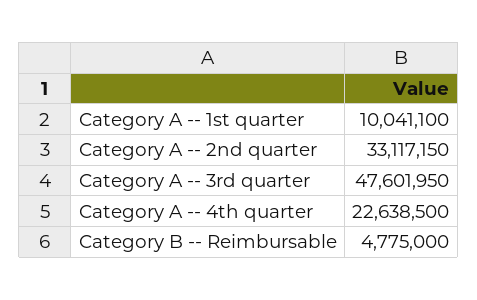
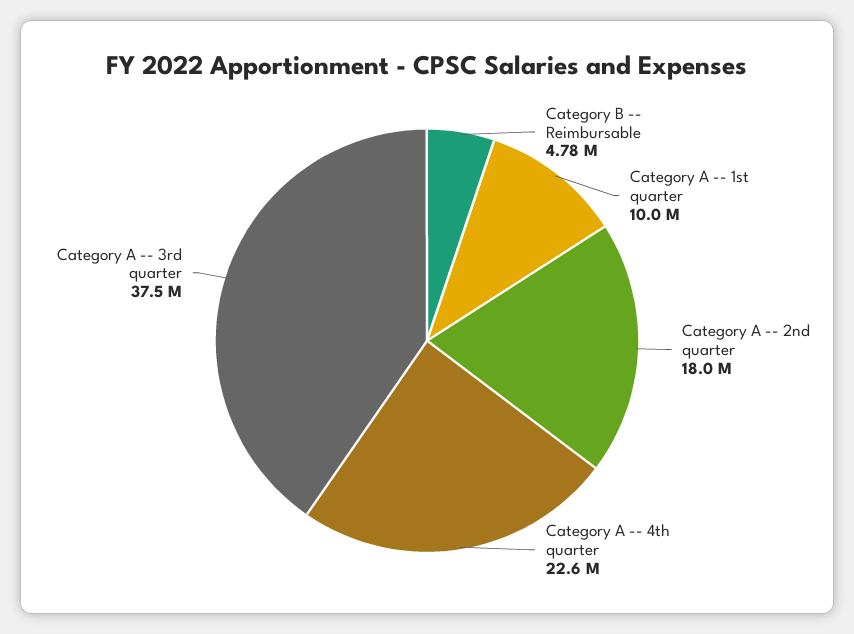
Category A -- 2nd quarter: 33117150 -> 18000000
Category A -- 3rd quarter: 47601950 -> 37500000

